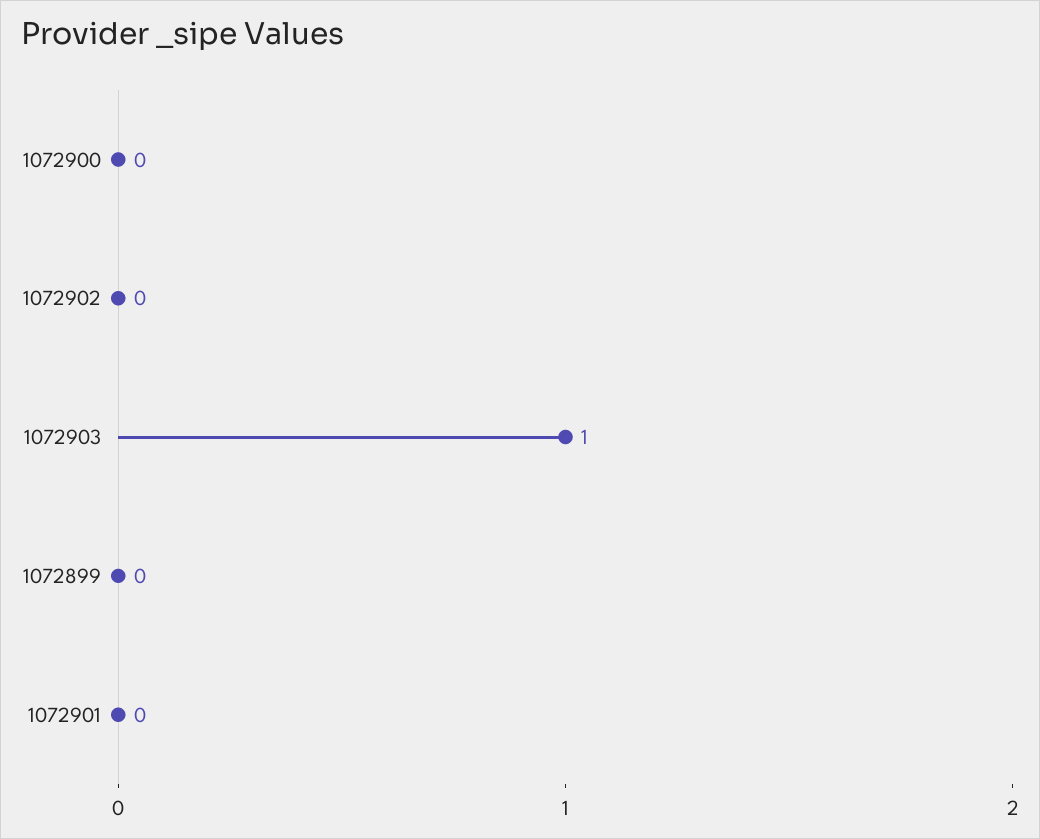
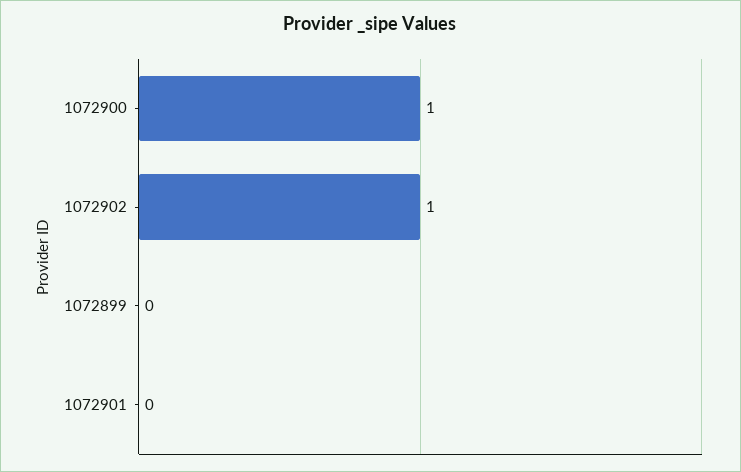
1072900: 0 -> 1
1072902: 0 -> 1
1072903: 1 -> none

